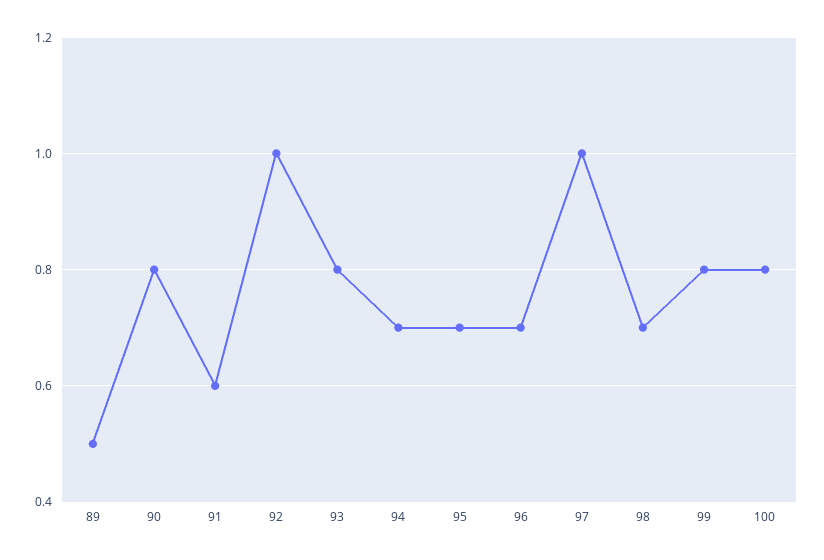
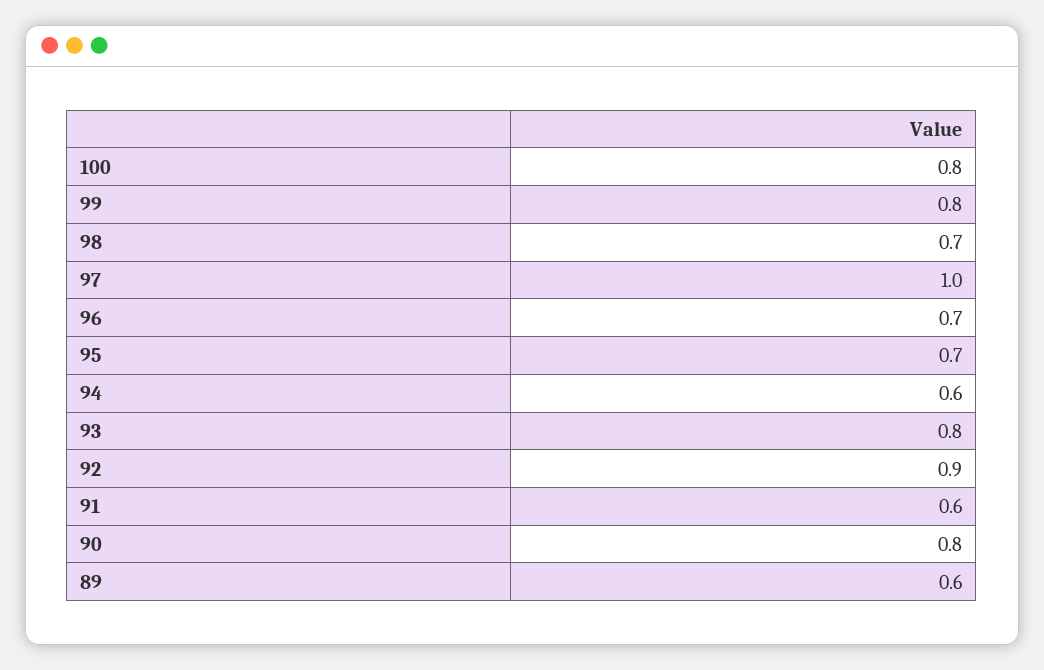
89: 0.5 -> 0.6
92: 1 -> 0.9
94: 0.7 -> 0.6

